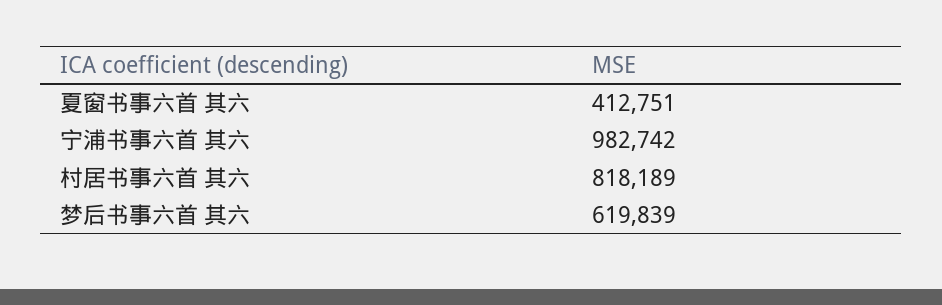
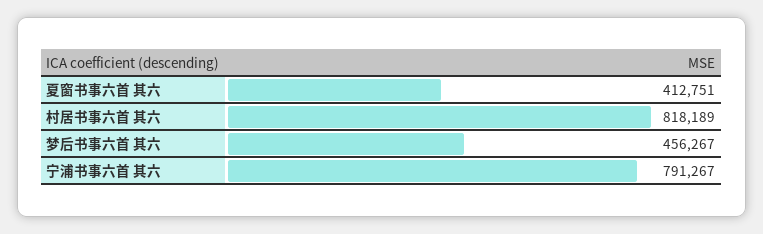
宁浦书事六首 其六: 982742 -> 791267
梦后书事六首 其六: 619839 -> 456267

